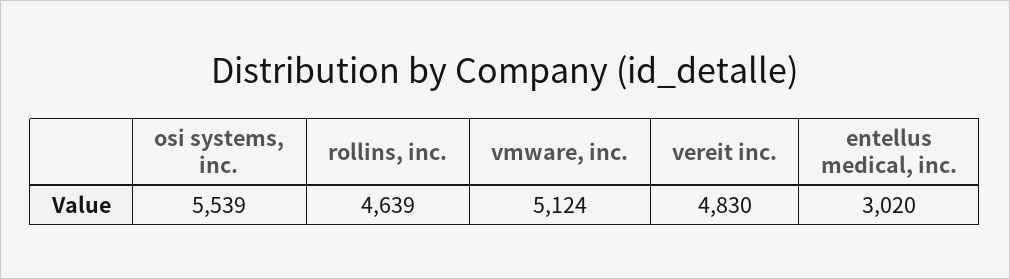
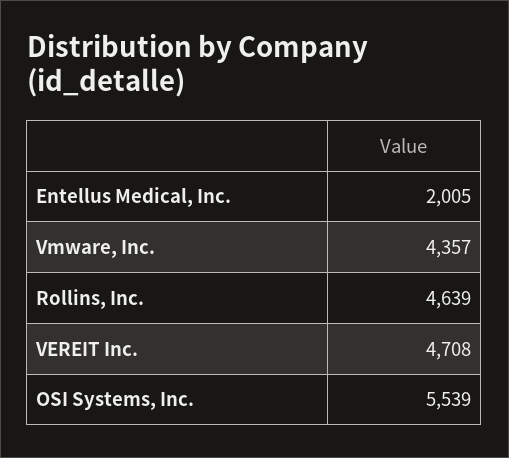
vmware, inc.: 5124 -> 4357
vereit inc.: 4830 -> 4708
entellus medical, inc.: 3020 -> 2005

